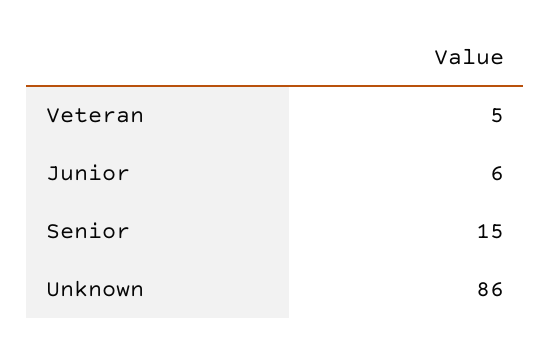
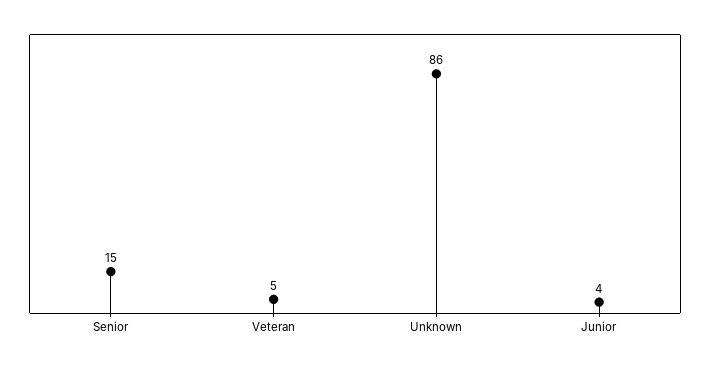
Junior: 6 -> 4

